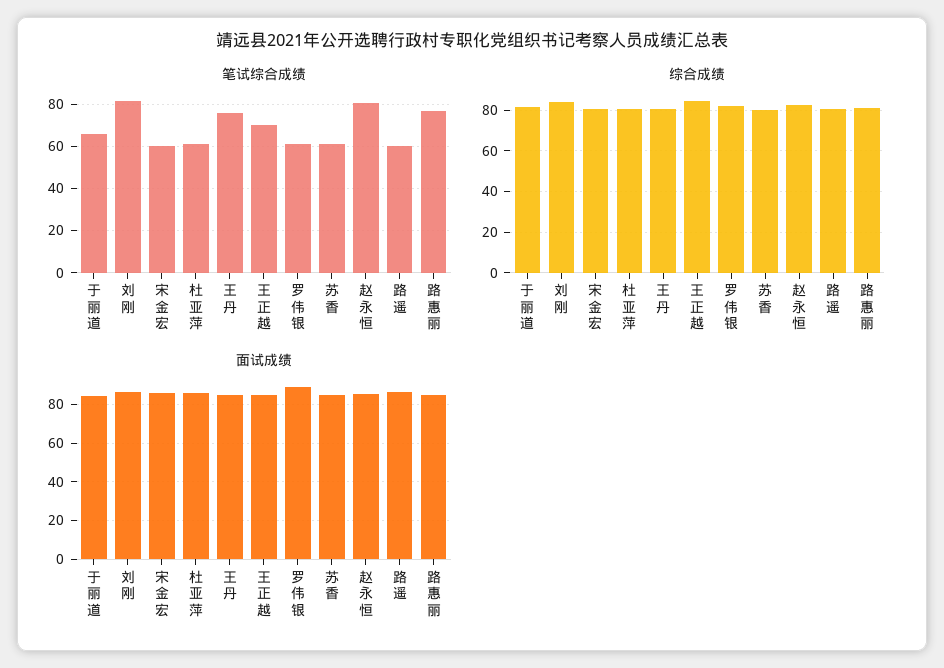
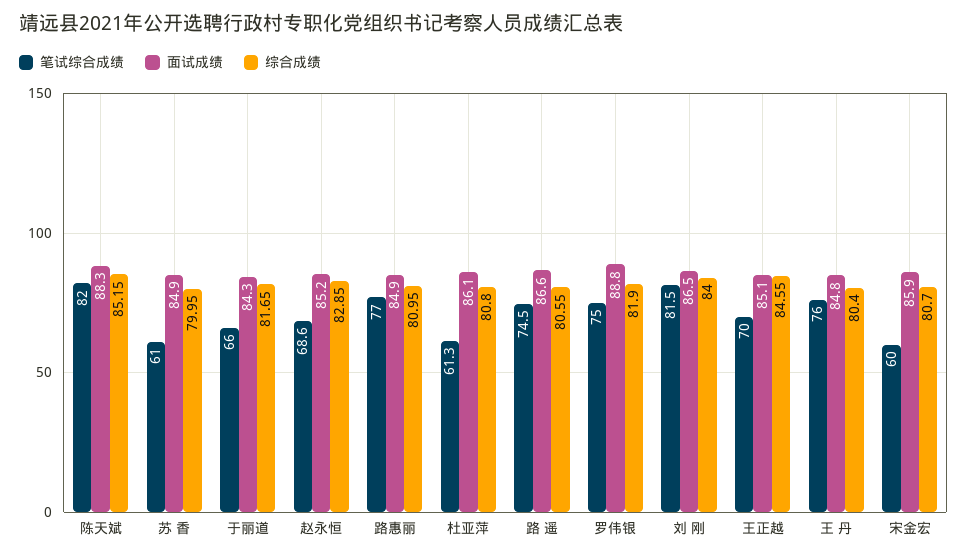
笔试综合成绩, 罗伟银: 60 -> 75
笔试综合成绩, 赵永恒: 80 -> 68.6
笔试综合成绩, 路 遥: 60 -> 74.5
笔试综合成绩, 陈天斌: none -> 82
面试成绩, 陈天斌: none -> 88.3
综合成绩, 陈天斌: none -> 85.15

